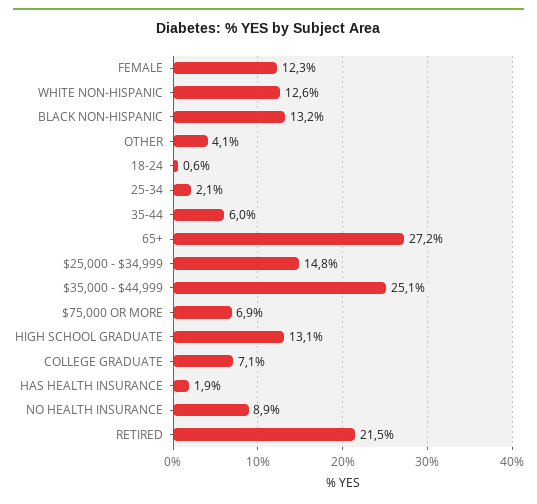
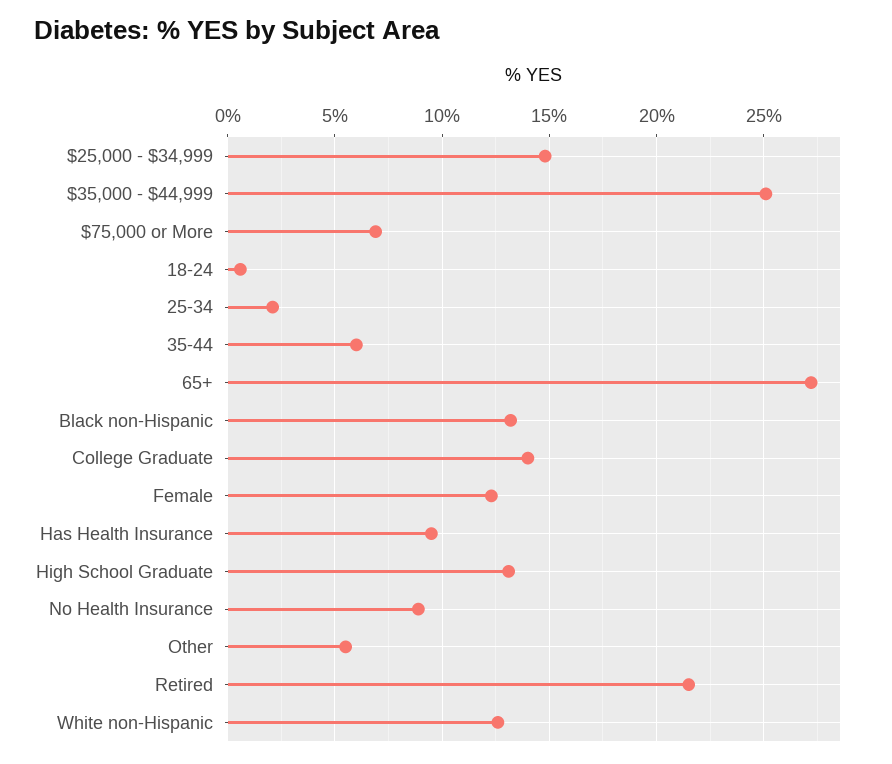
OTHER: 4.1 -> 5.5
COLLEGE GRADUATE: 7.1 -> 14
HAS HEALTH INSURANCE: 1.9 -> 9.5

